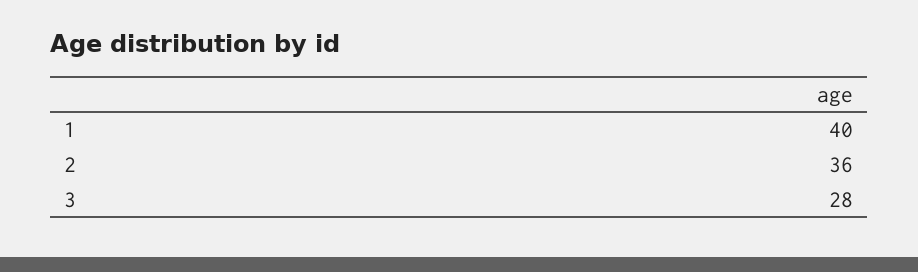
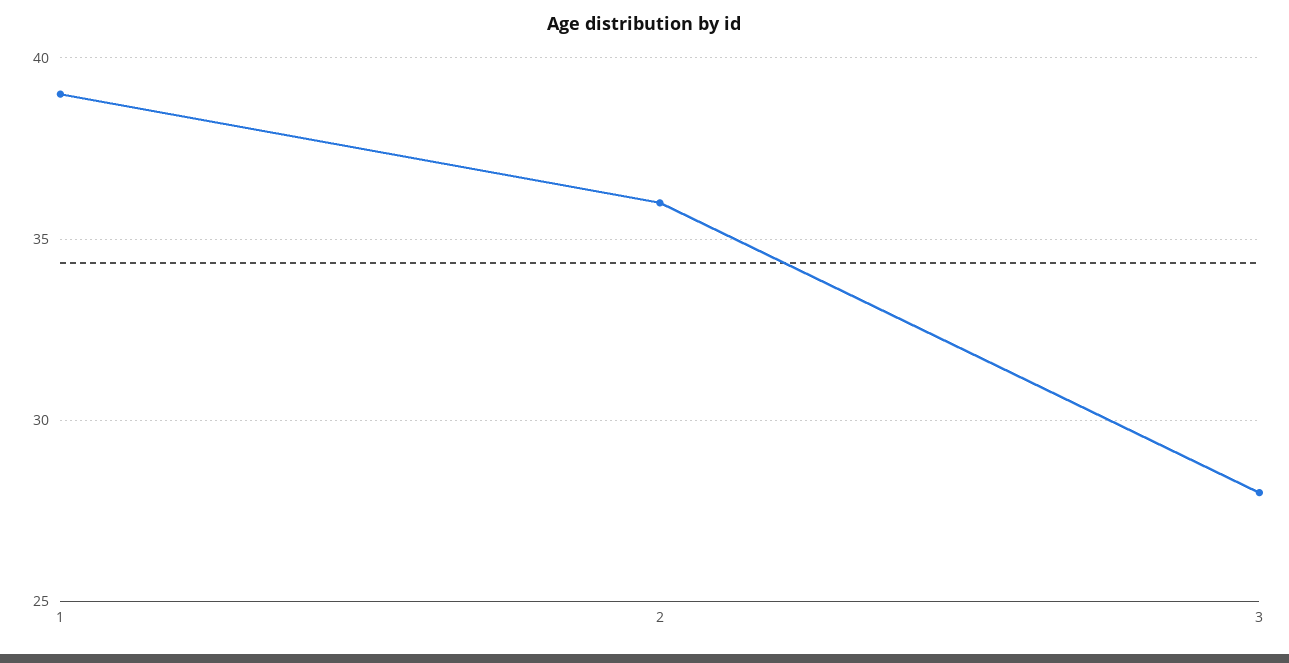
1: 40 -> 39

